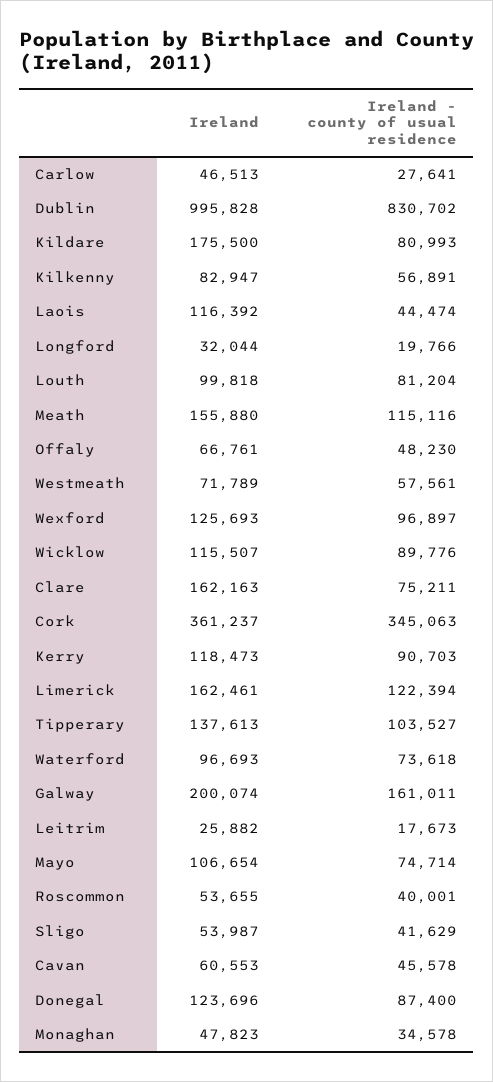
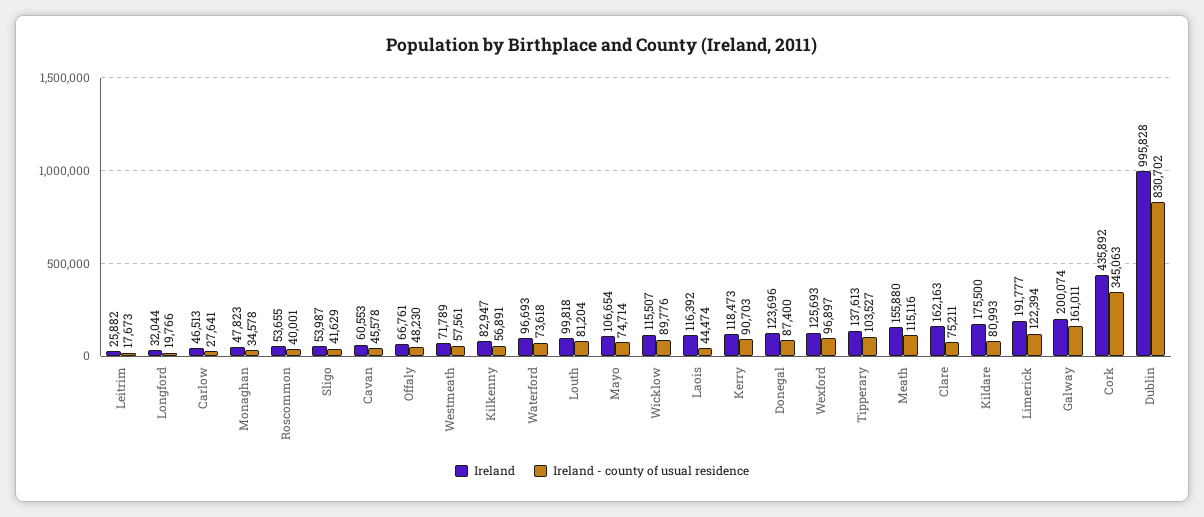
Ireland, Cork: 361237 -> 435892
Ireland, Limerick: 162461 -> 191777

